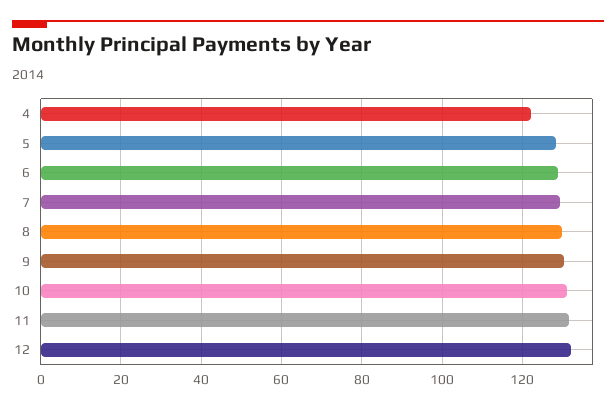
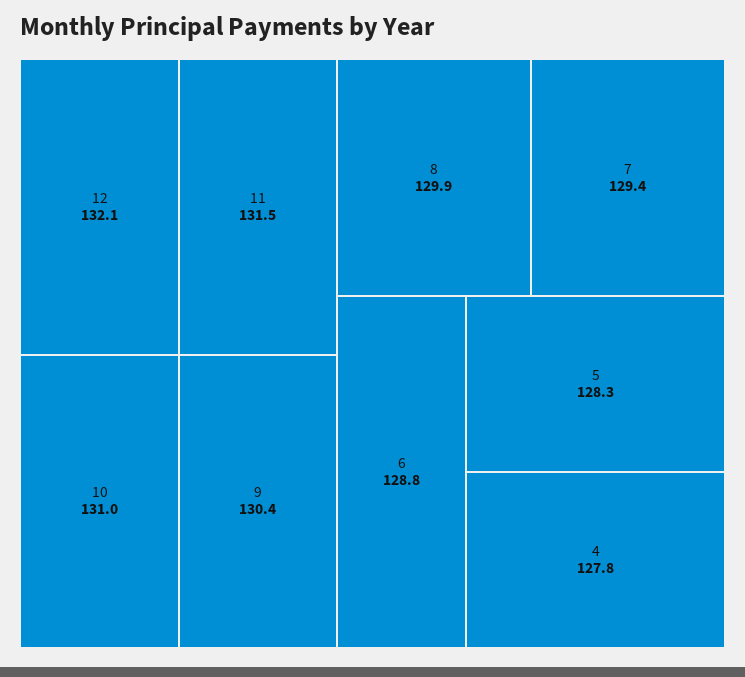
4: 122 -> 127.8

